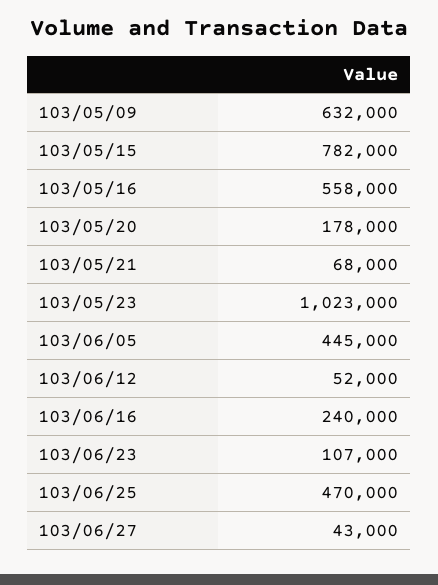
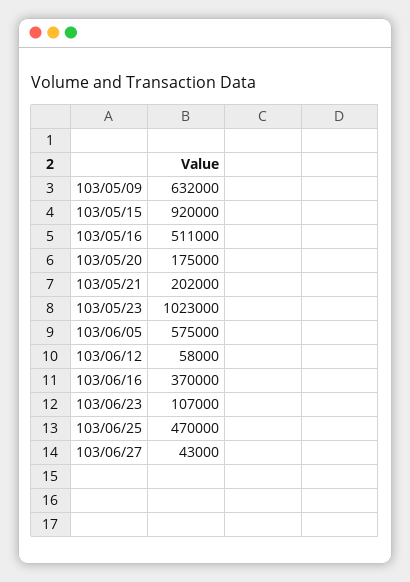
103/05/15: 782000 -> 920000
103/05/16: 558000 -> 511000
103/05/20: 178000 -> 175000
103/05/21: 68000 -> 202000
103/06/05: 445000 -> 575000
103/06/12: 52000 -> 58000
103/06/16: 240000 -> 370000

